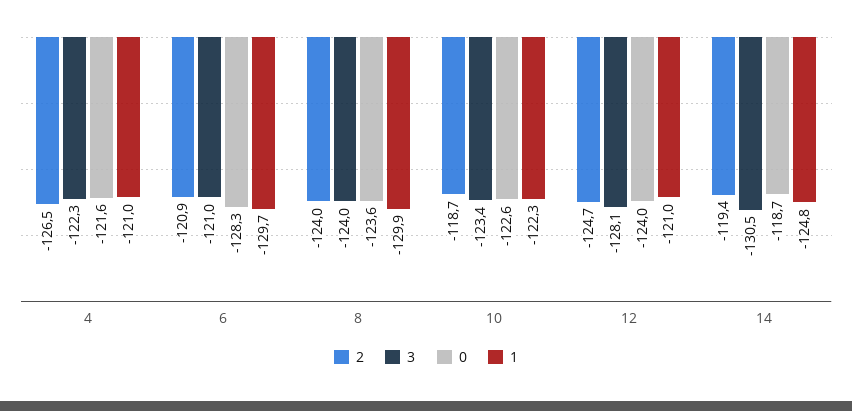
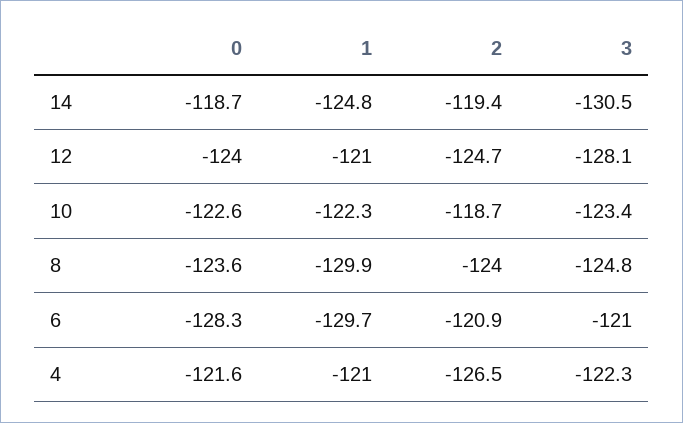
3, 8: -124 -> -124.8

